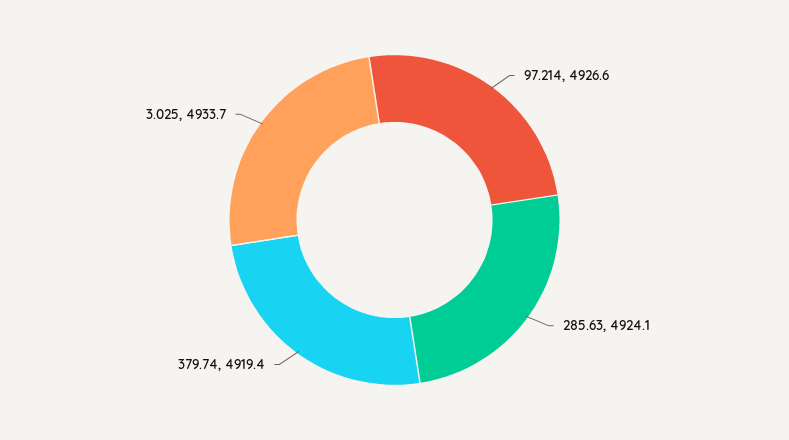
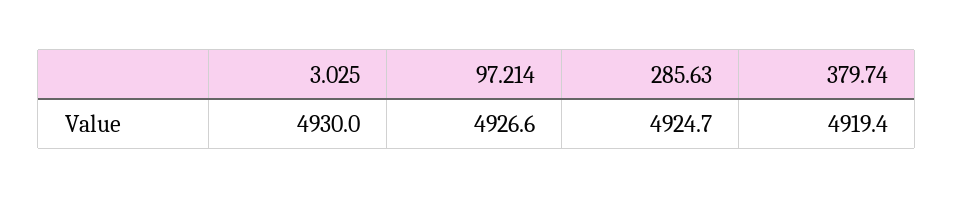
285.63: 4924.1 -> 4924.7
3.025: 4933.7 -> 4930

